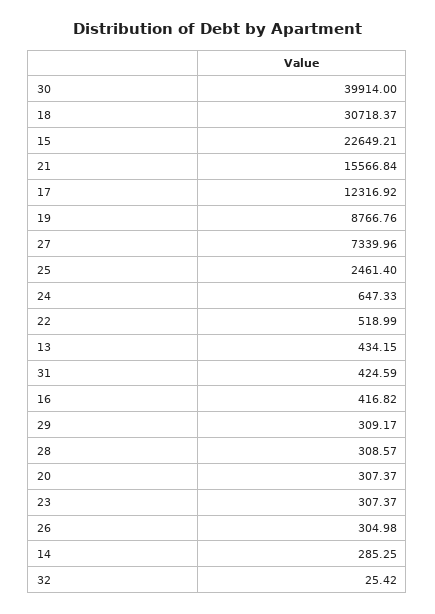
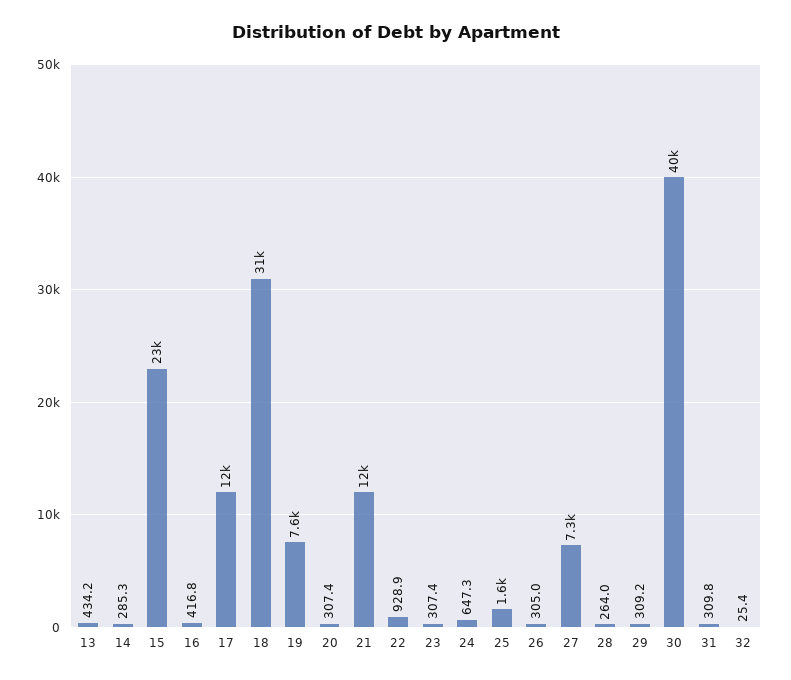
21: 15566.84 -> 12000
19: 8766.76 -> 7600
25: 2461.4 -> 1600
22: 518.99 -> 928.9
31: 424.59 -> 309.8
28: 308.57 -> 264

